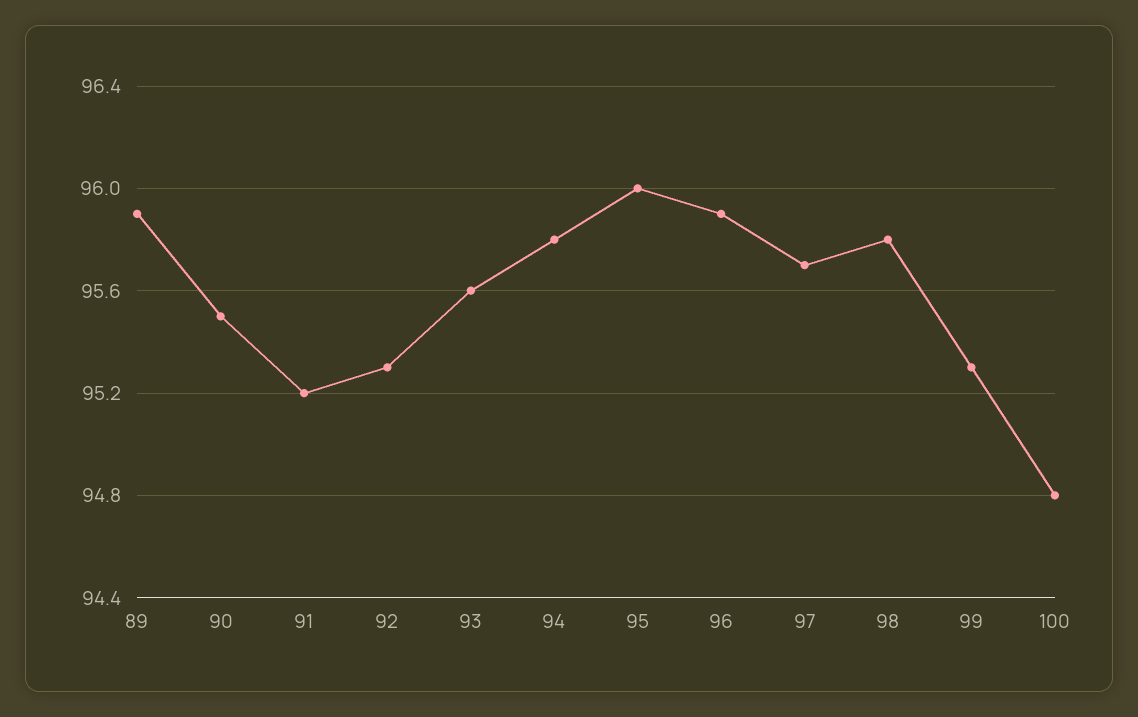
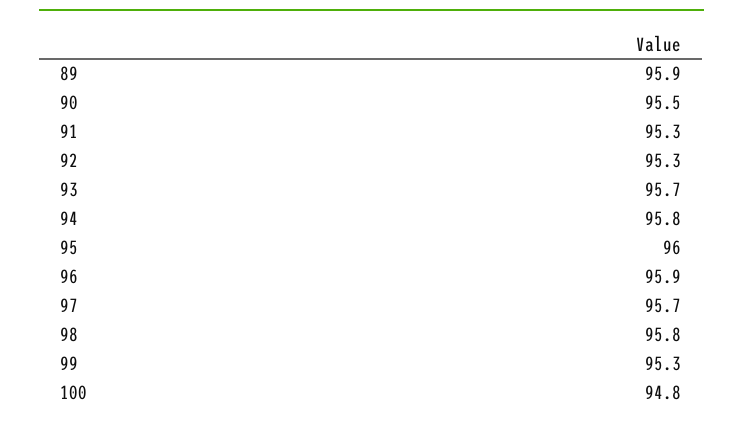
91: 95.2 -> 95.3
93: 95.6 -> 95.7

